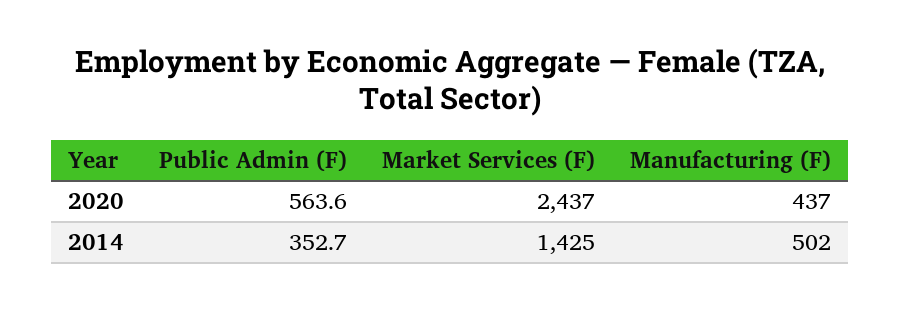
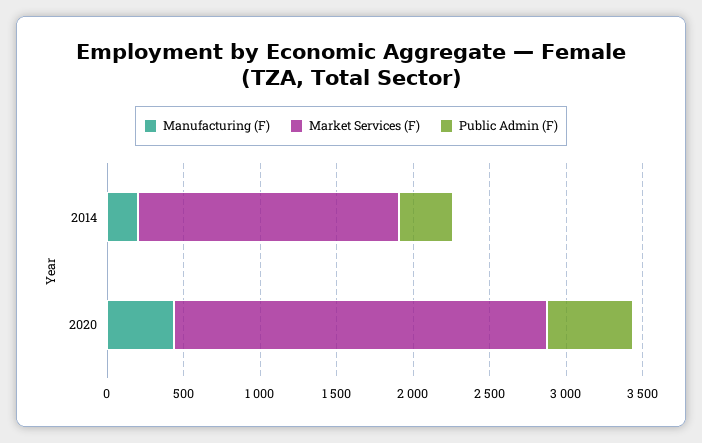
Market Services (F), 2014: 1425 -> 1700
Manufacturing (F), 2014: 502 -> 200

